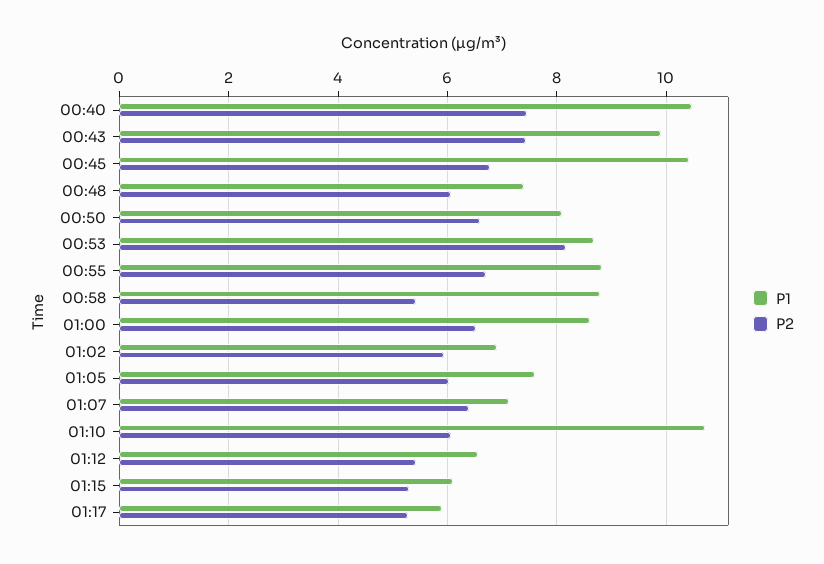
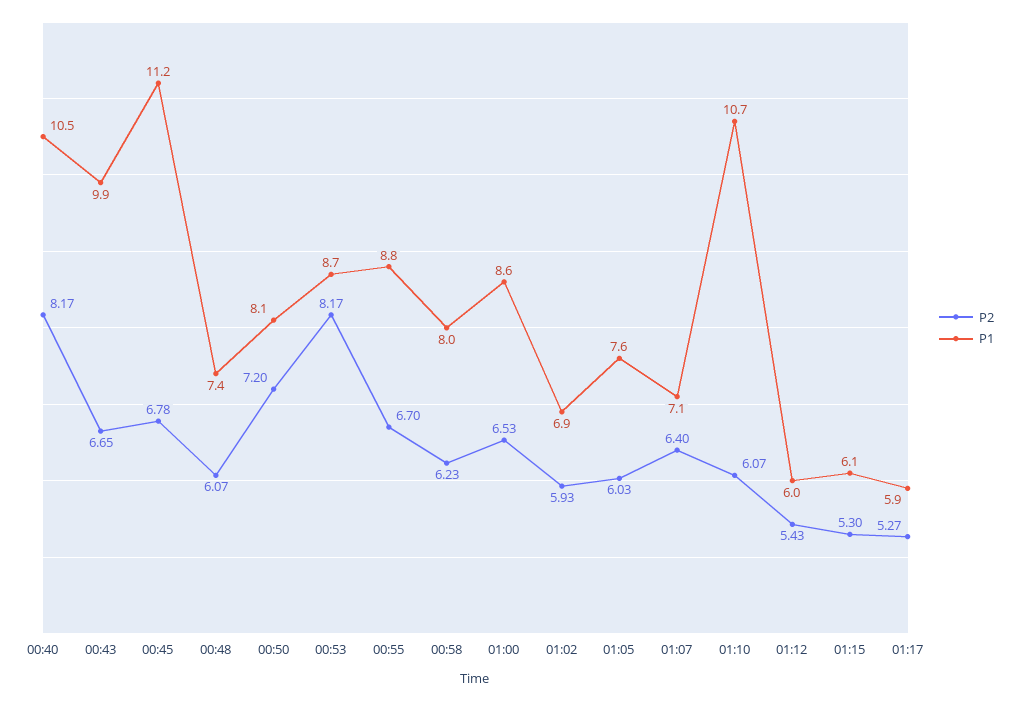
P2, 00:40: 7.4 -> 8.17
P2, 00:43: 7.4 -> 6.65
P1, 00:45: 10.4 -> 11.2
P2, 00:50: 6.6 -> 7.2
P1, 00:58: 8.8 -> 8
P2, 00:58: 5.4 -> 6.23
P1, 01:12: 6.6 -> 6

